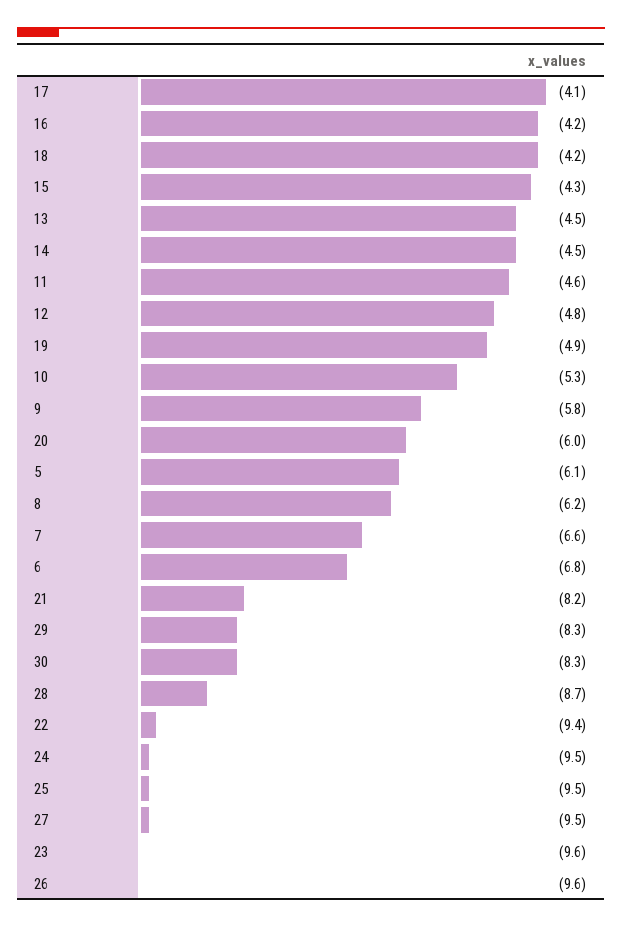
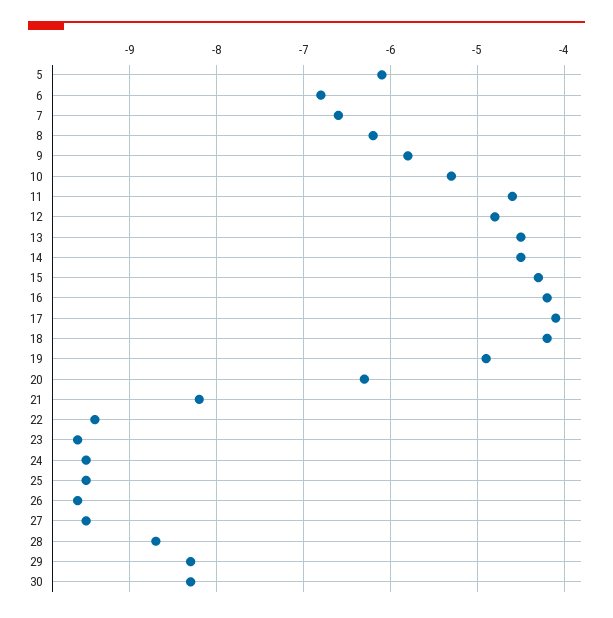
20: -6 -> -6.3

